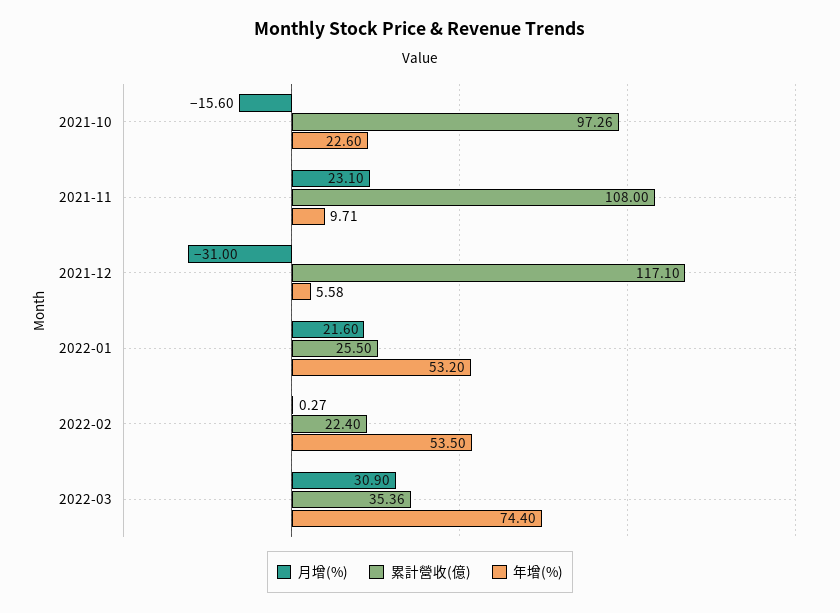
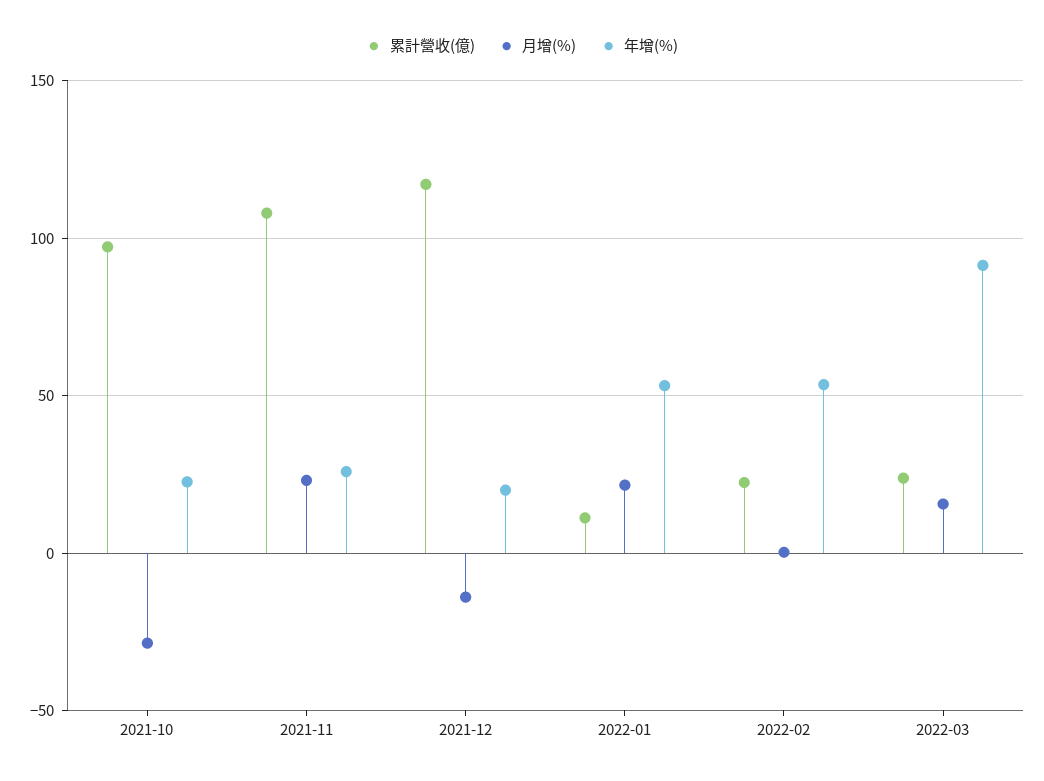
月增(%), 2021-10: -15.6 -> -30
年增(%), 2021-11: 9.71 -> 25
月增(%), 2021-12: -31 -> -15
年增(%), 2021-12: 5.58 -> 20
累計營收(億), 2022-01: 25.5 -> 10
月增(%), 2022-03: 30.9 -> 15
累計營收(億), 2022-03: 35.36 -> 25
年增(%), 2022-03: 74.4 -> 90

